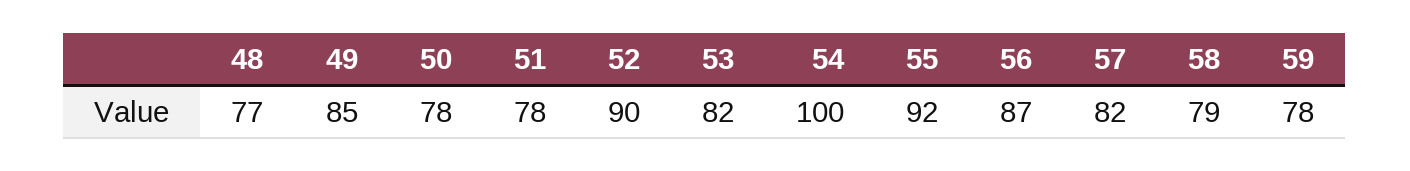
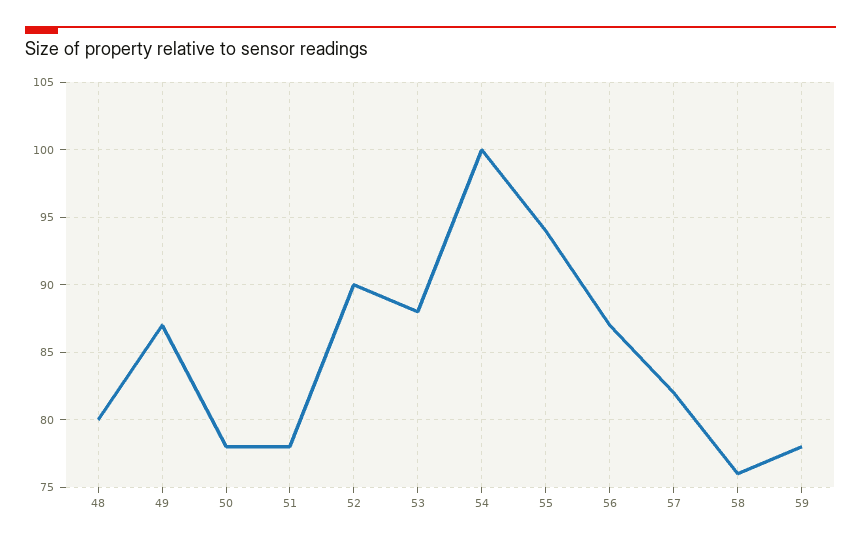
48: 77 -> 80
49: 85 -> 87
53: 82 -> 88
55: 92 -> 94
58: 79 -> 76

